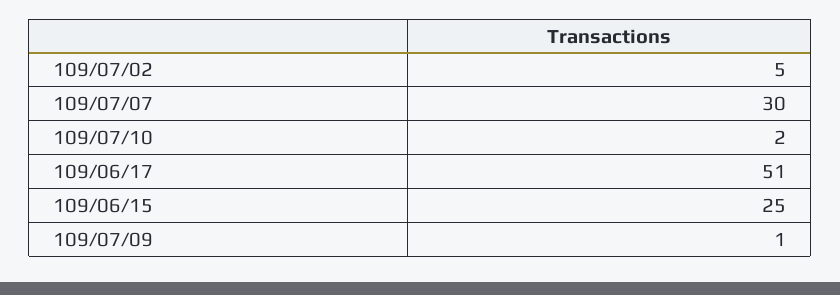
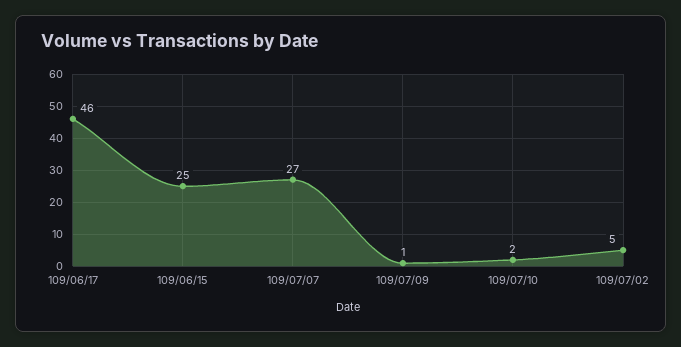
109/07/07: 30 -> 27
109/06/17: 51 -> 46

